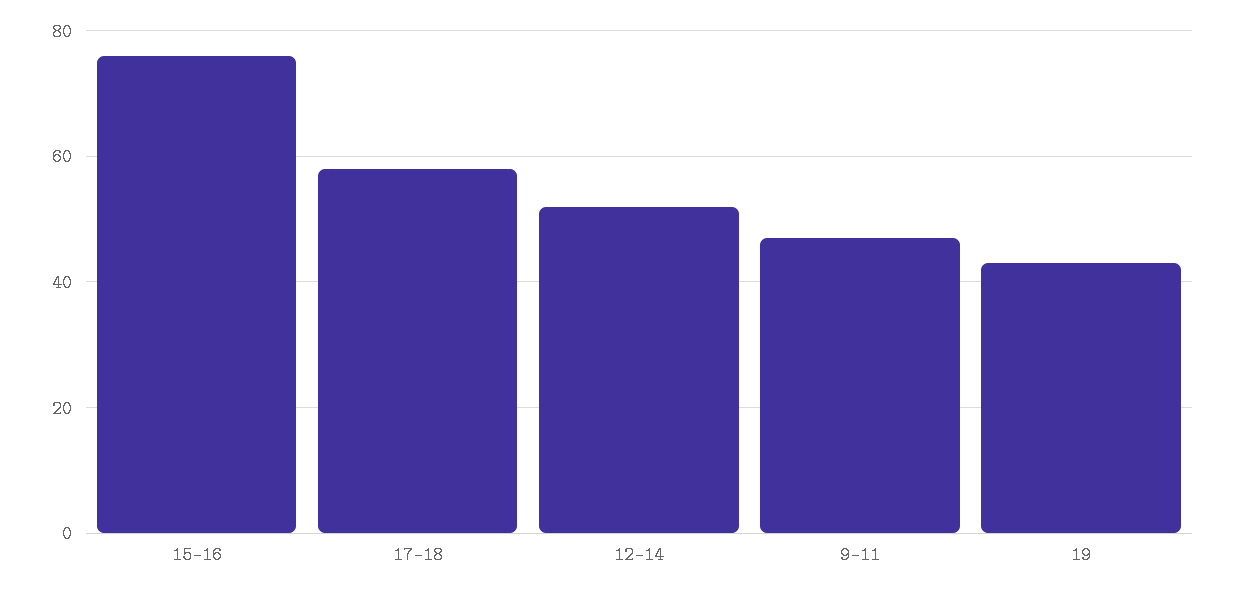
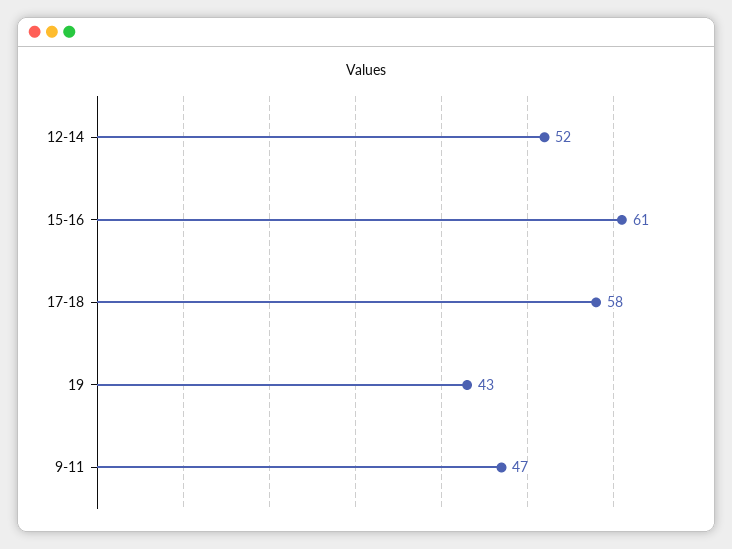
15-16: 75 -> 61

